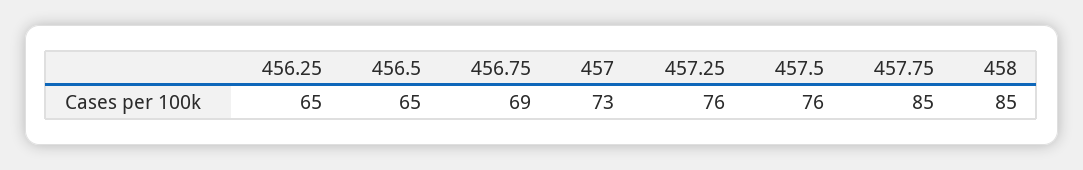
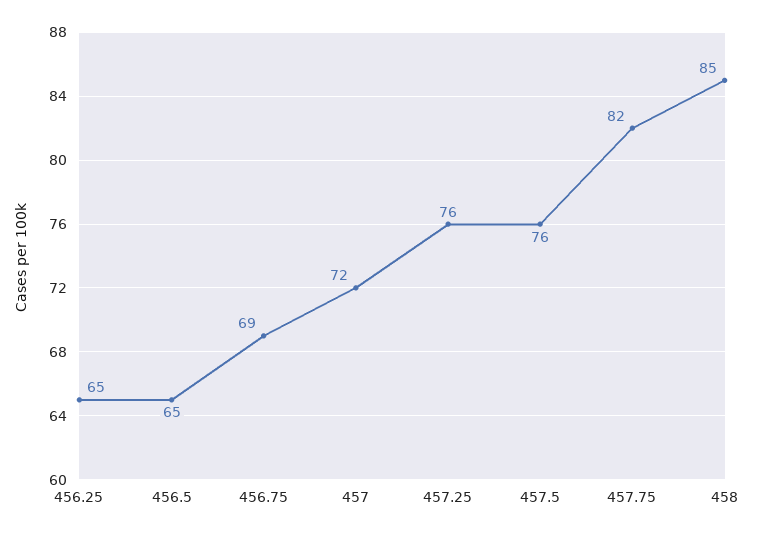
457: 73 -> 72
457.75: 85 -> 82

